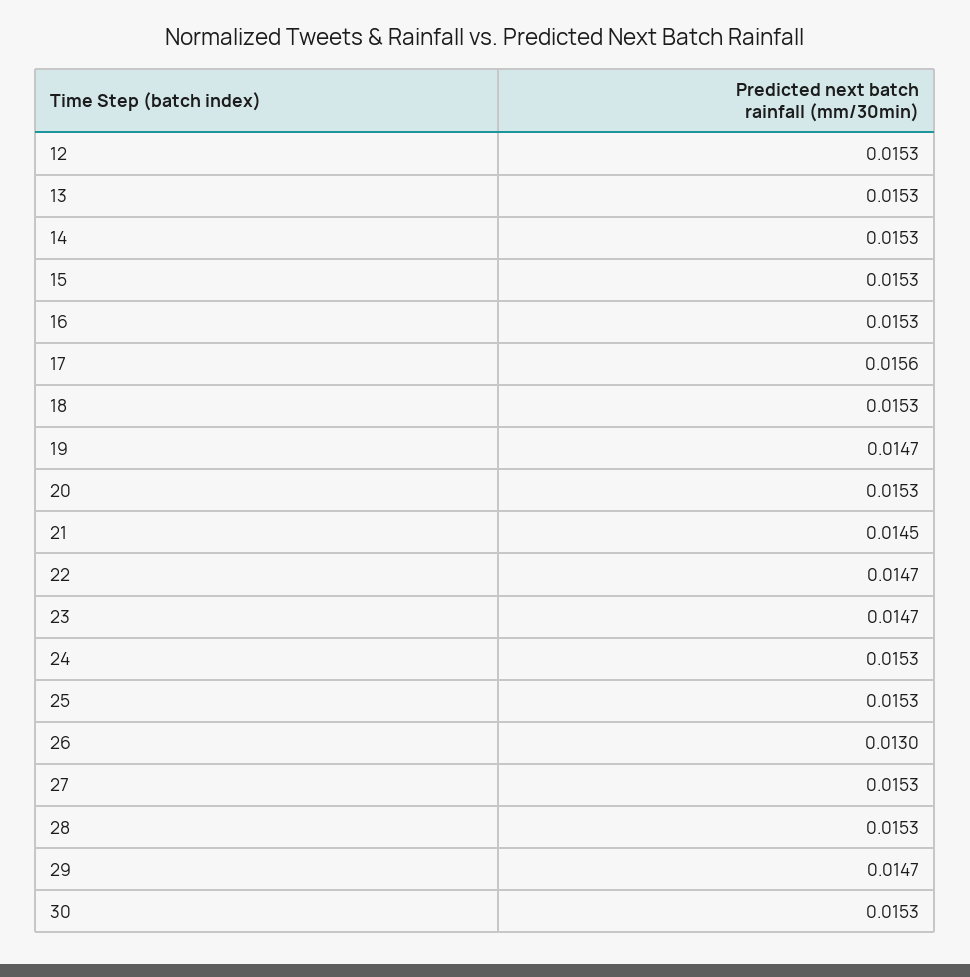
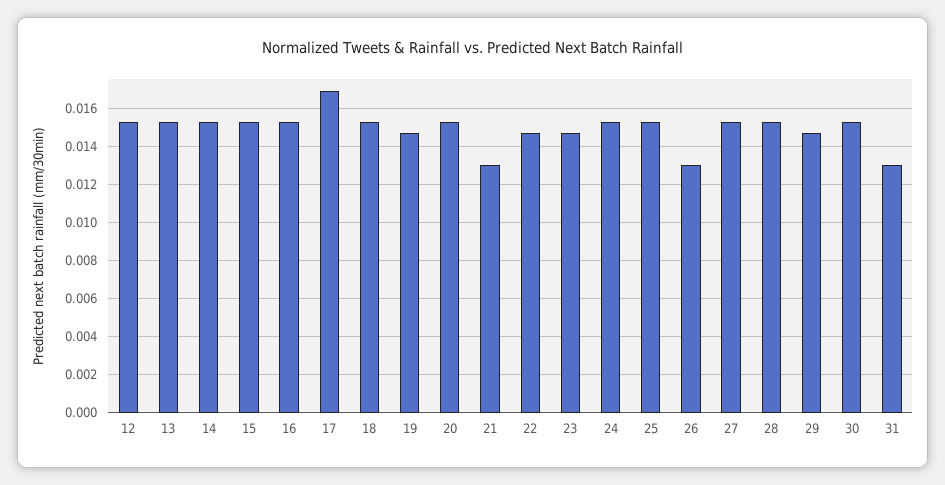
17: 0.0156 -> 0.017
21: 0.0145 -> 0.013
31: none -> 0.013

